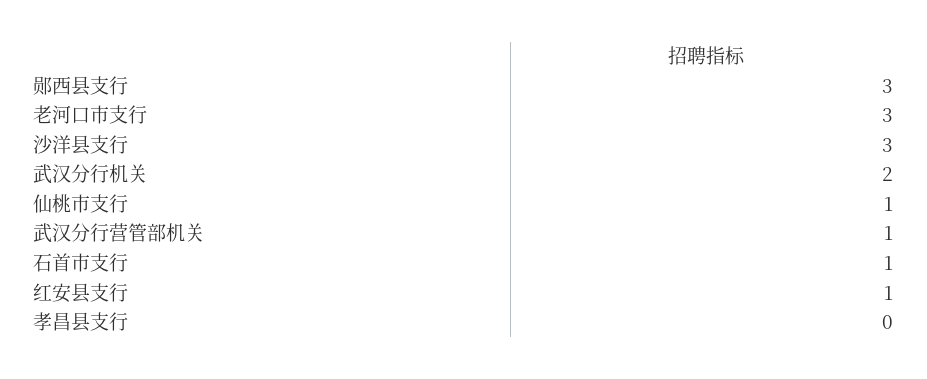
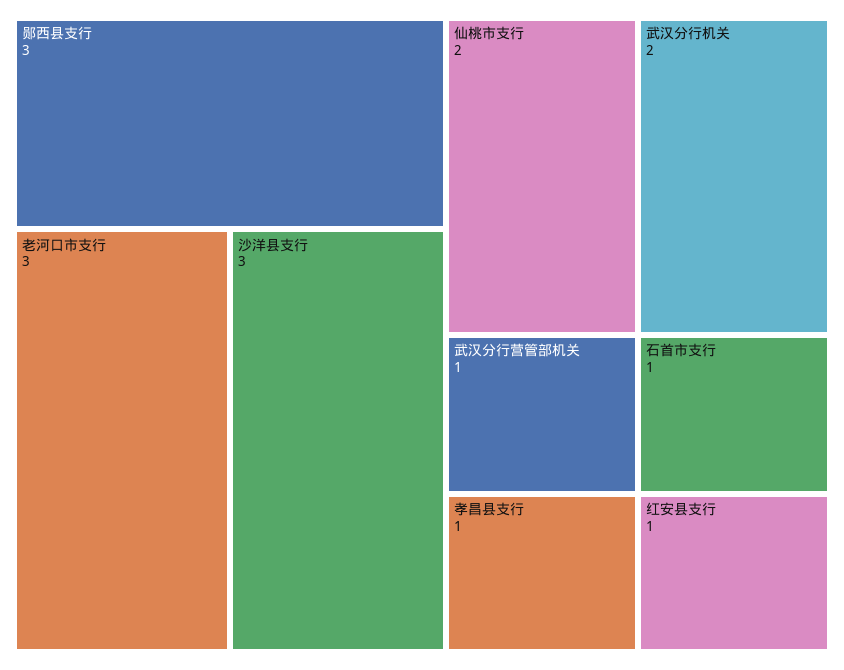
仙桃市支行: 1 -> 2
孝昌县支行: 0 -> 1

